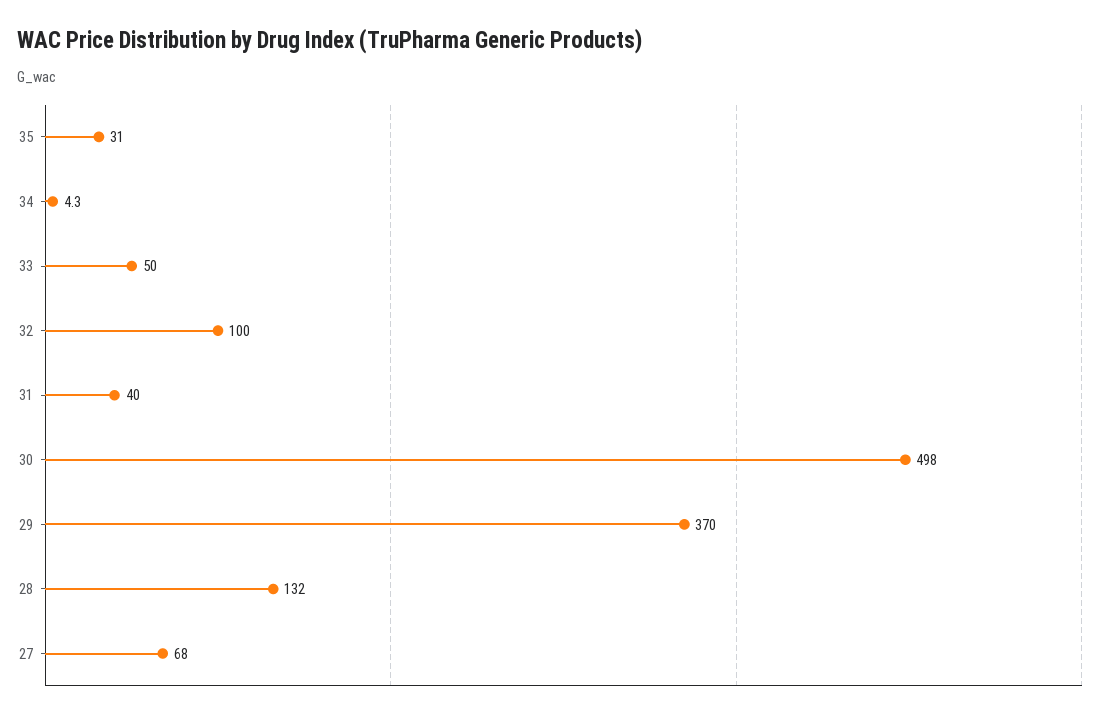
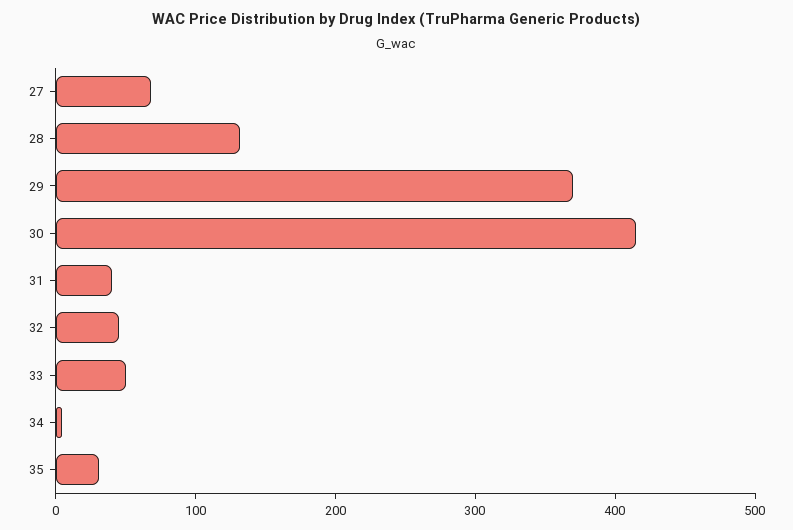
32: 100 -> 40
30: 498 -> 420

